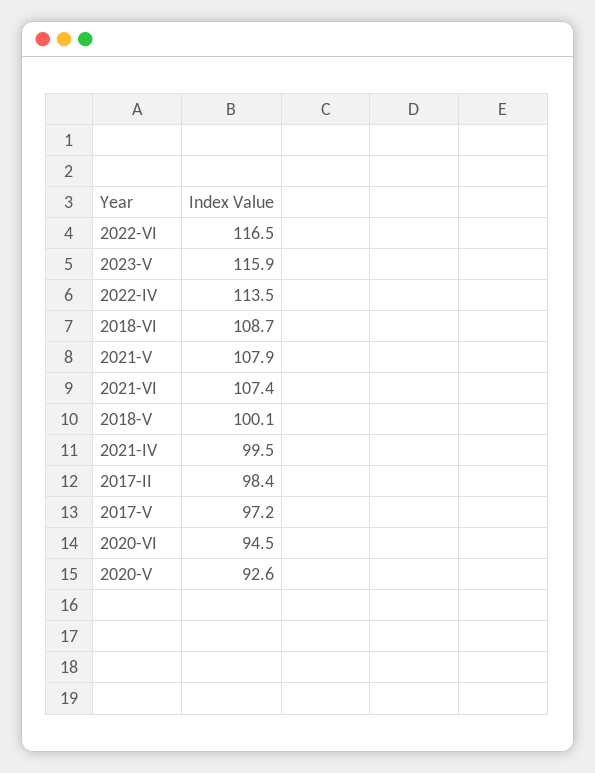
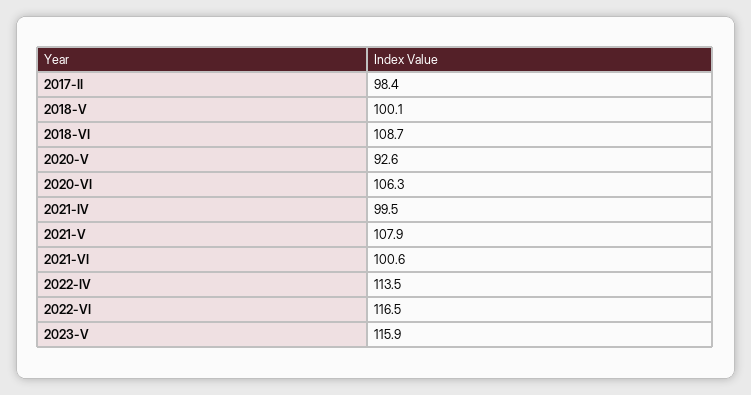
2021-VI: 107.4 -> 100.6
2017-V: 97.2 -> none
2020-VI: 94.5 -> 106.3

